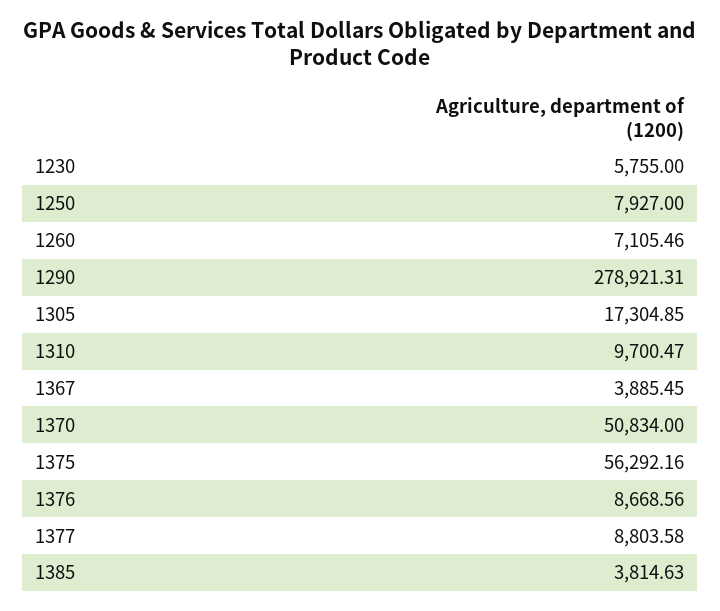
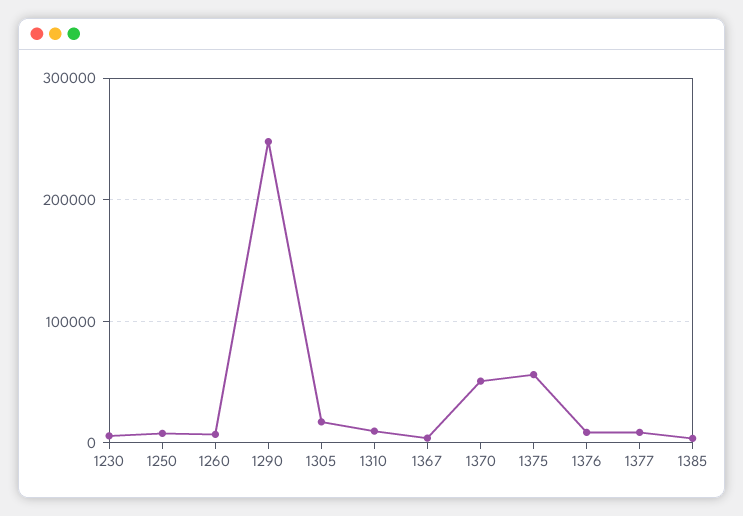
1290: 278921.31 -> 250000

